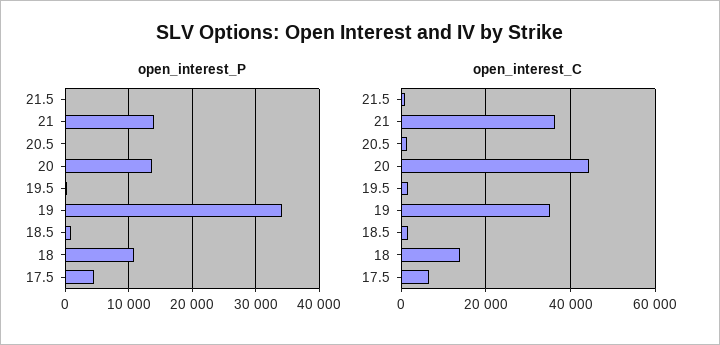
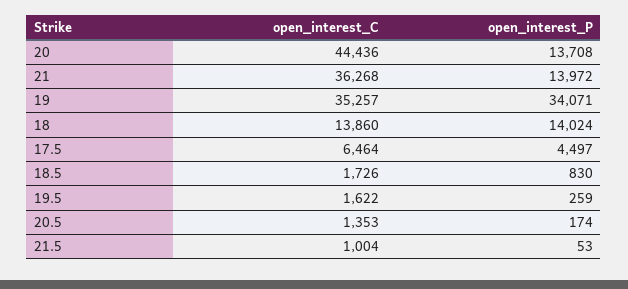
open_interest_P, 18: 11000 -> 14024

